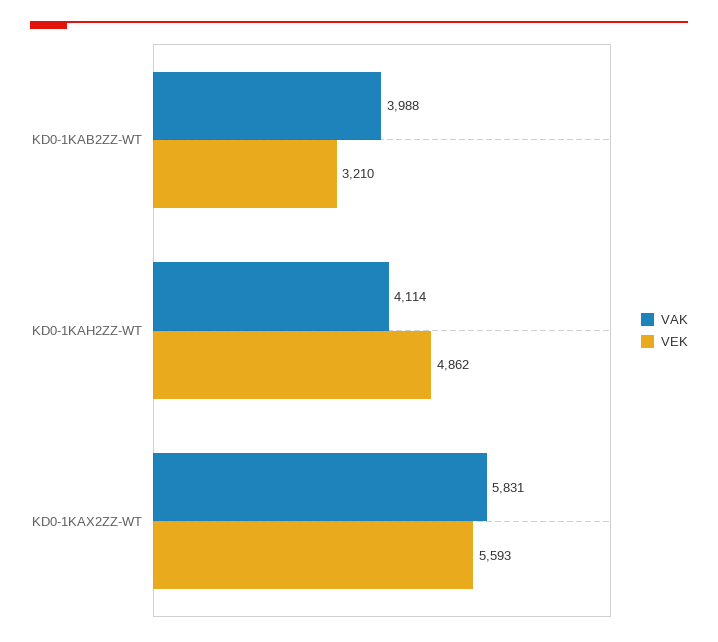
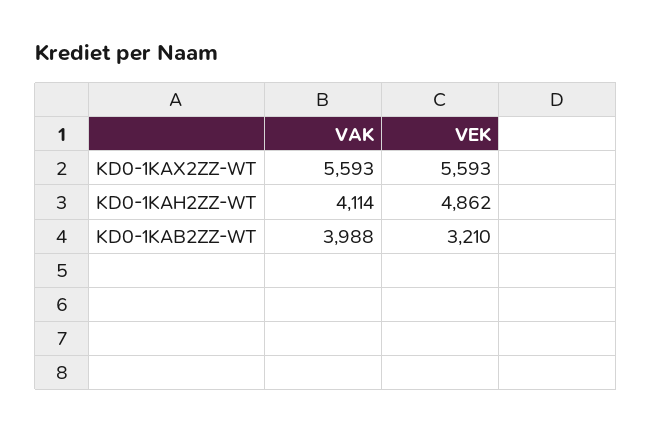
VAK, KD0-1KAX2ZZ-WT: 5831 -> 5593

